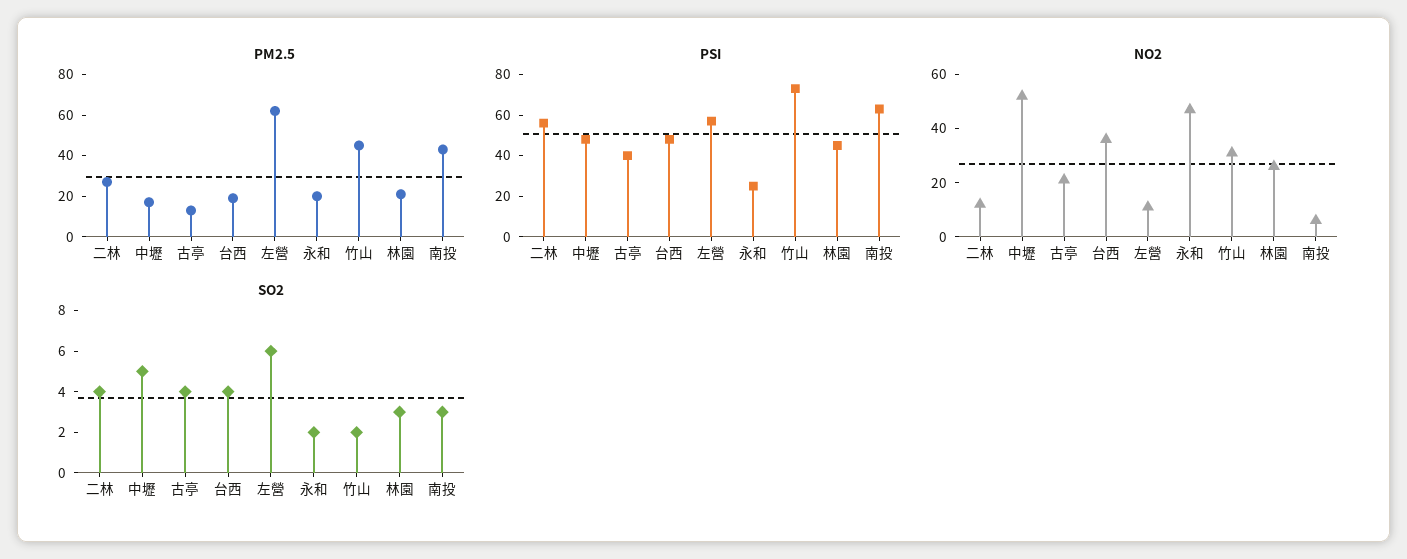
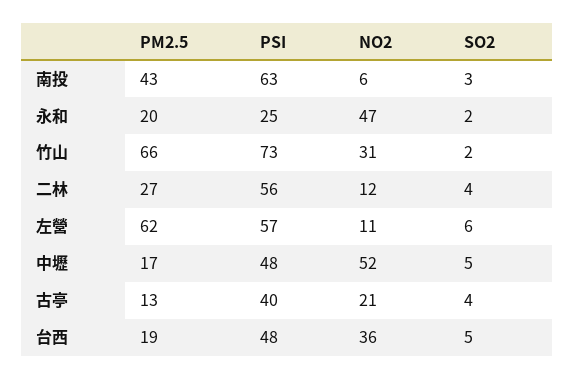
PM2.5, 竹山: 45 -> 66
PM2.5, 林園: 20 -> none
PSI, 林園: 45 -> none
NO2, 林園: 25 -> none
SO2, 台西: 4 -> 5
SO2, 林園: 3 -> none

